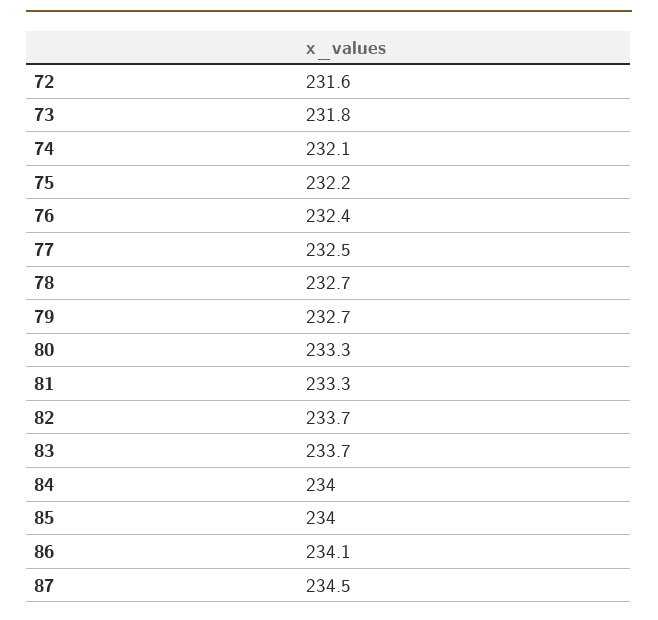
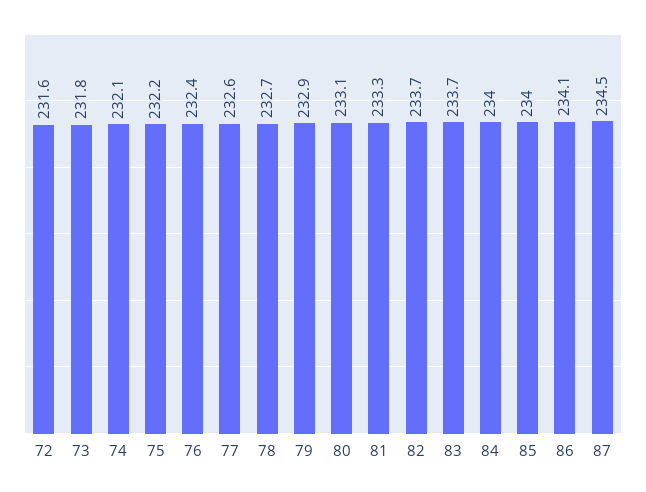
77: 232.5 -> 232.6
79: 232.7 -> 232.9
80: 233.3 -> 233.1

